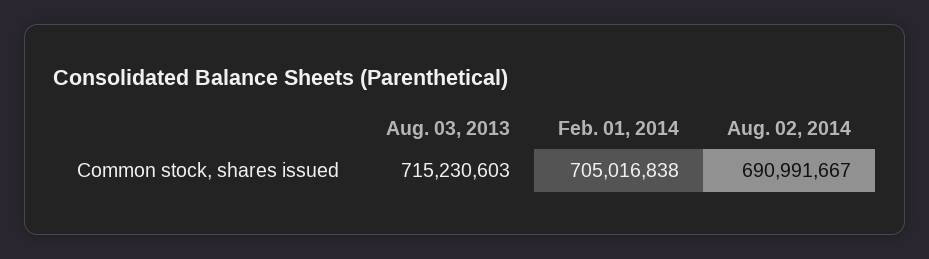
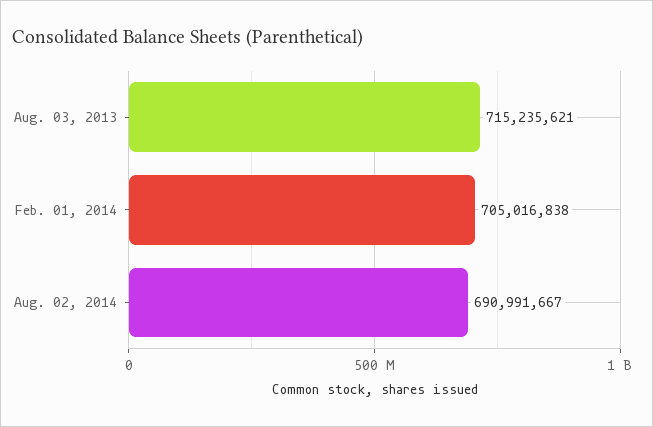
Aug. 03, 2013: 715230603 -> 715235621

